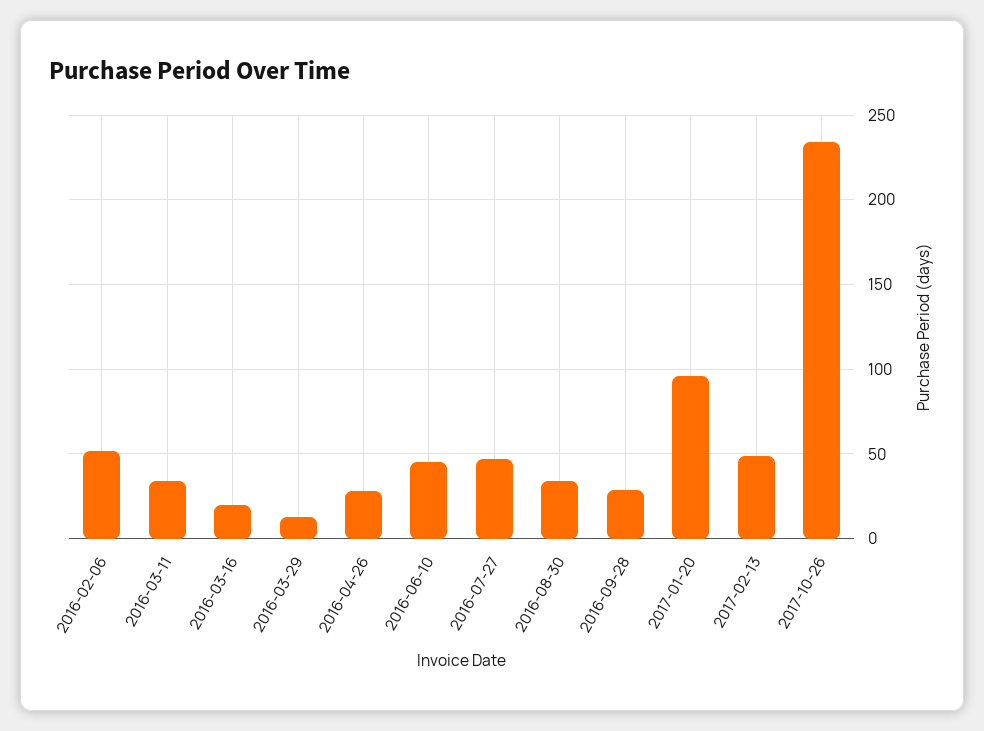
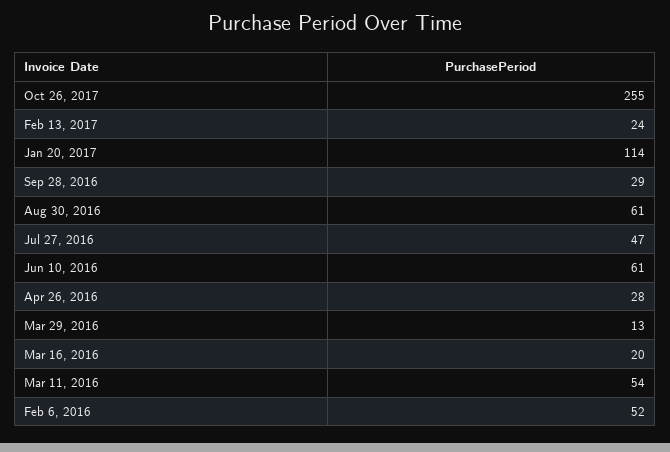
2016-03-11: 35 -> 54
2016-06-10: 45 -> 61
2016-08-30: 35 -> 61
2017-01-20: 95 -> 114
2017-02-13: 50 -> 24
2017-10-26: 235 -> 255

